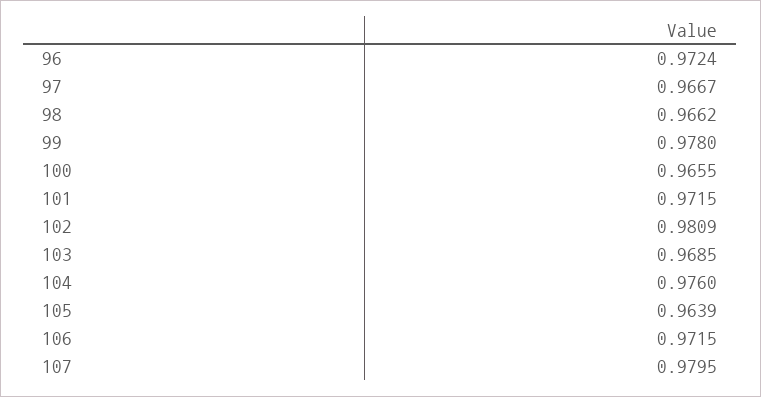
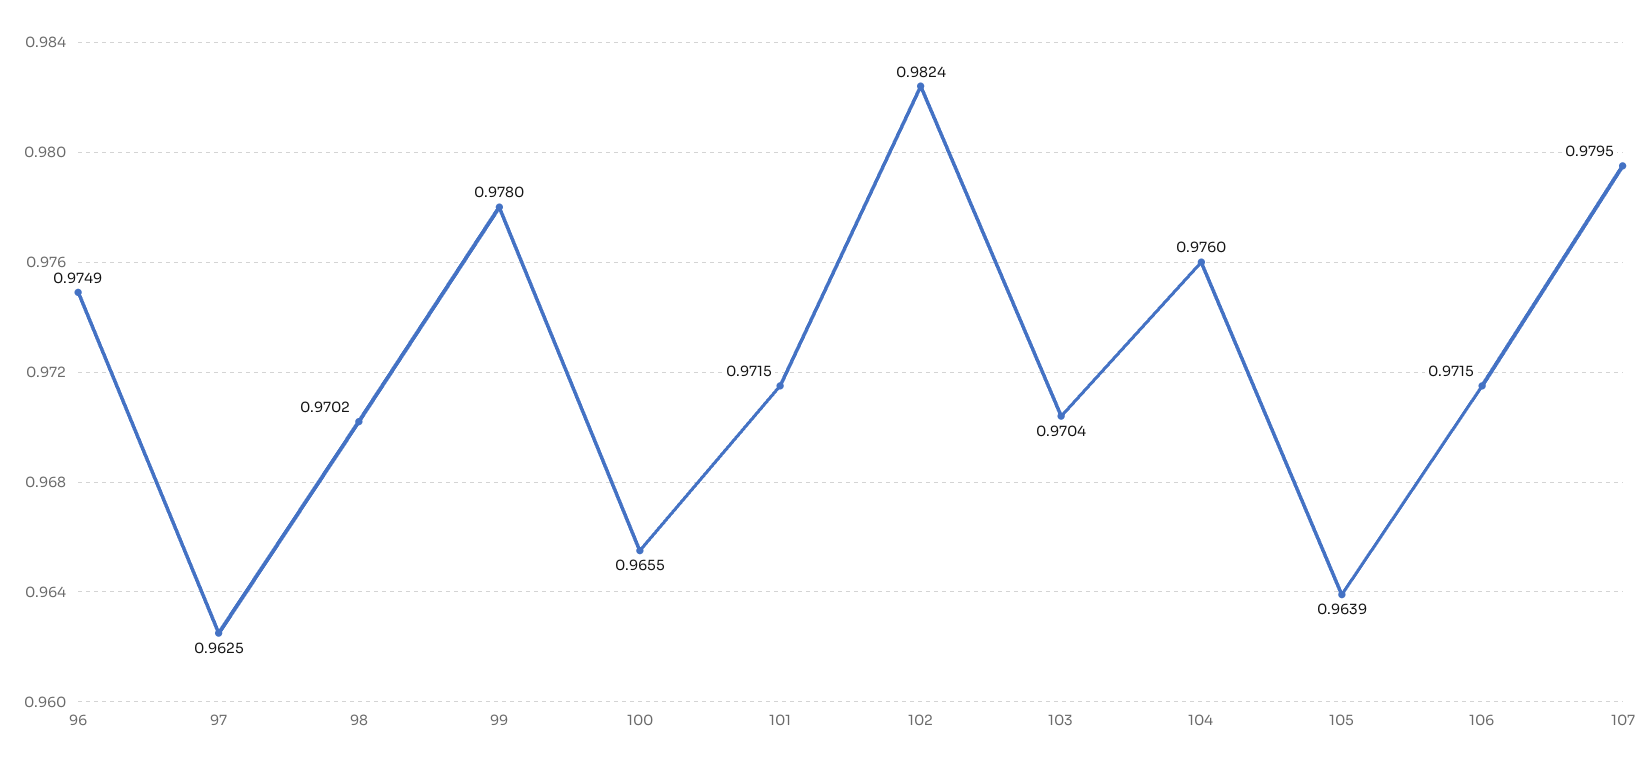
96: 0.9724 -> 0.9749
97: 0.9667 -> 0.9625
98: 0.9662 -> 0.9702
102: 0.9809 -> 0.9824
103: 0.9685 -> 0.9704

